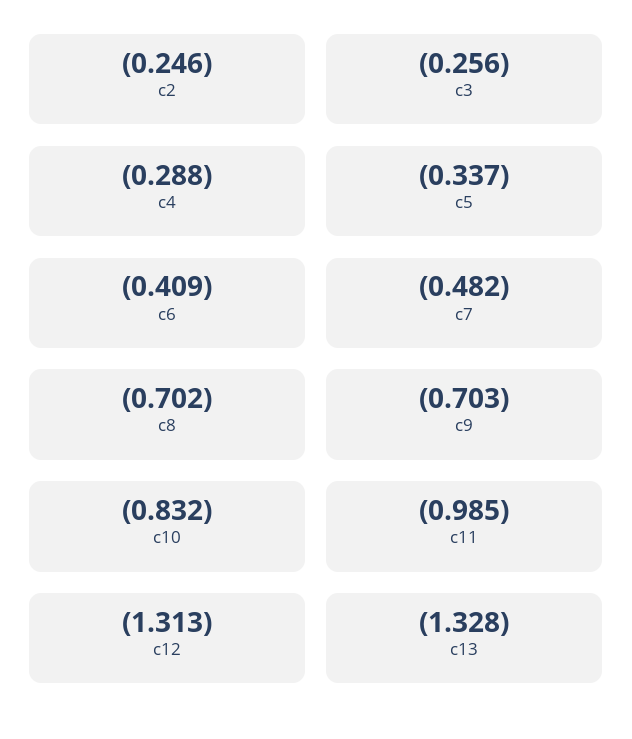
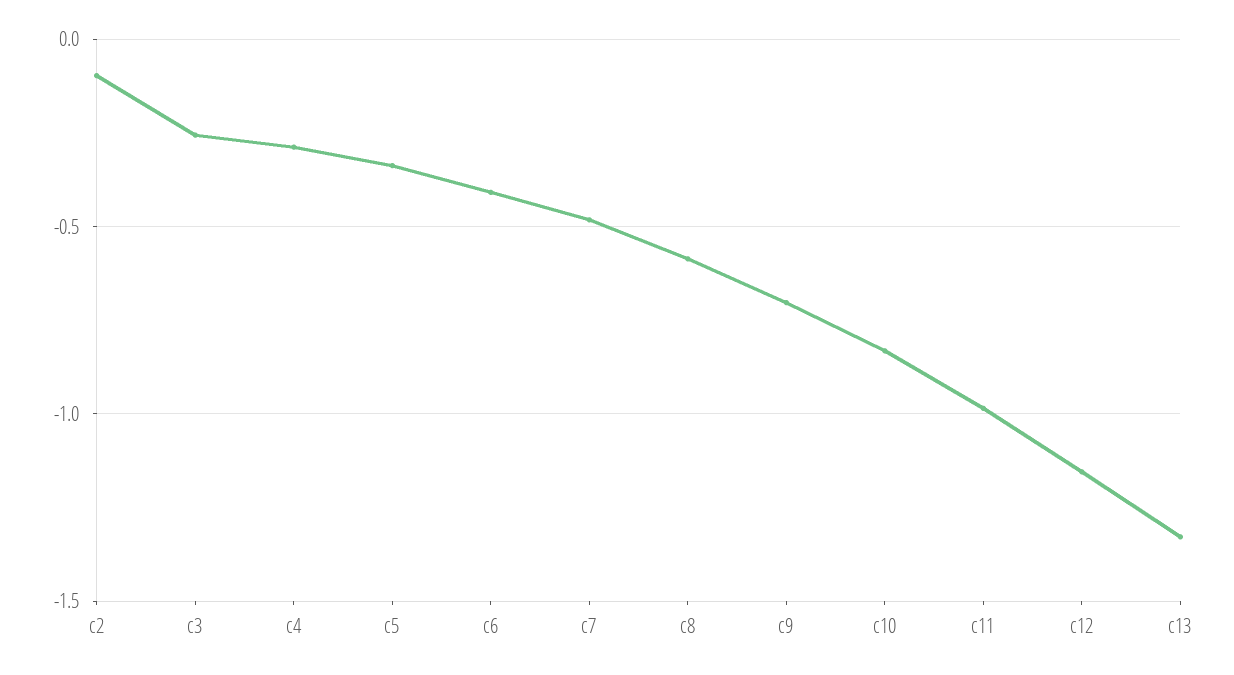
c2: -0.246 -> -0.1
c8: -0.702 -> -0.6
c12: -1.313 -> -1.15

